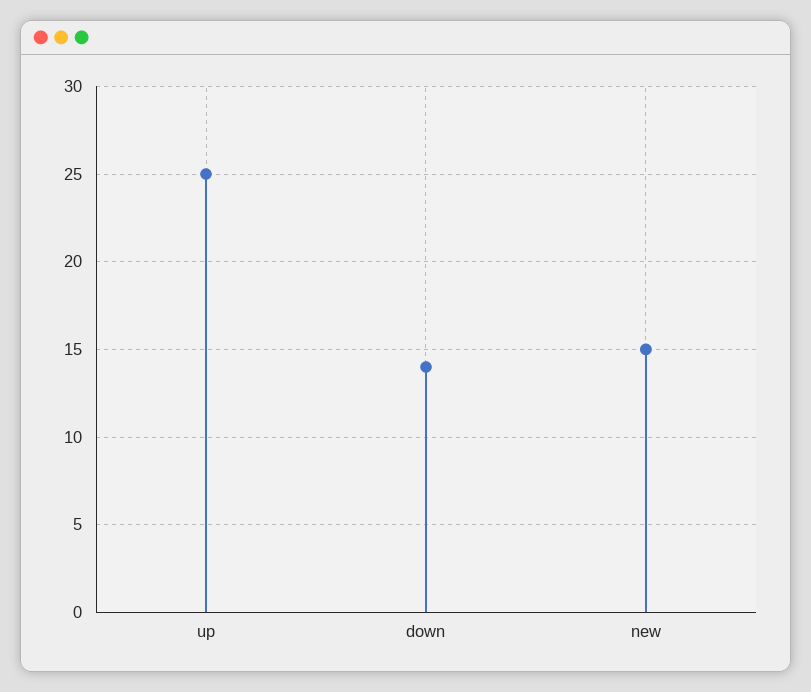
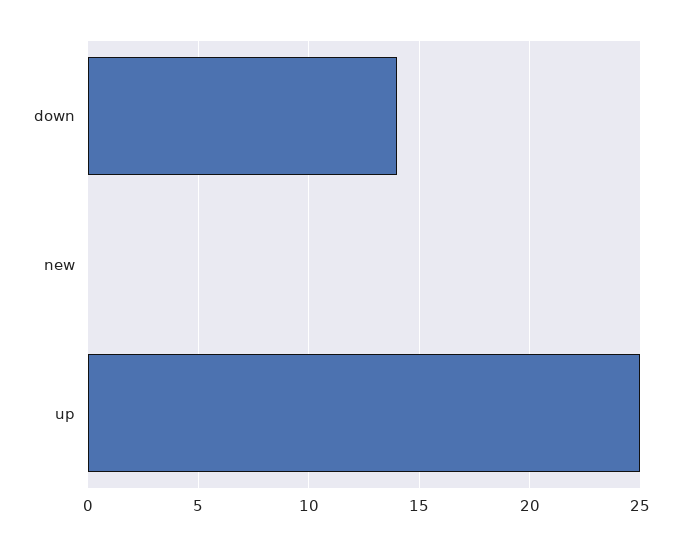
new: 15 -> 0

